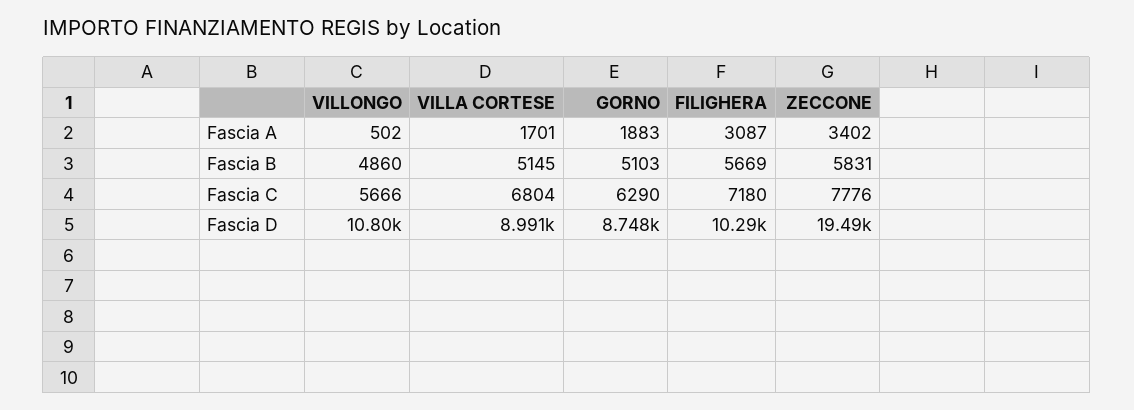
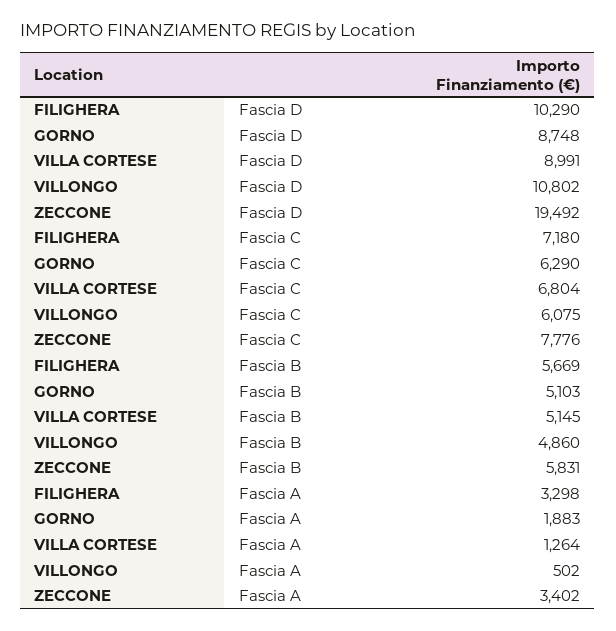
VILLA CORTESE, Fascia A: 1701 -> 1264
FILIGHERA, Fascia A: 3087 -> 3298
VILLONGO, Fascia C: 5666 -> 6075

